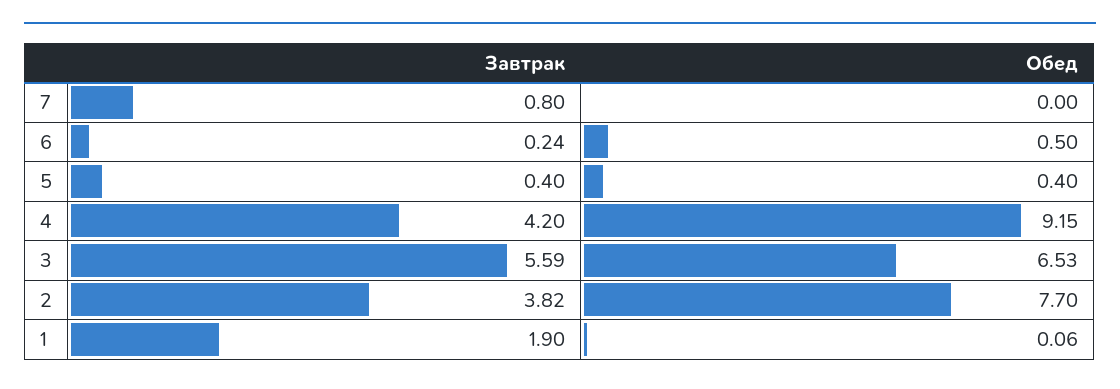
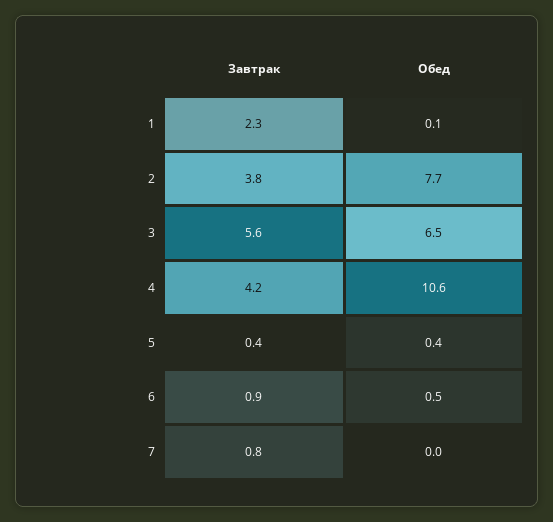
Завтрак, 6: 0.24 -> 0.9
Обед, 4: 9.15 -> 10.6
Завтрак, 1: 1.9 -> 2.3

